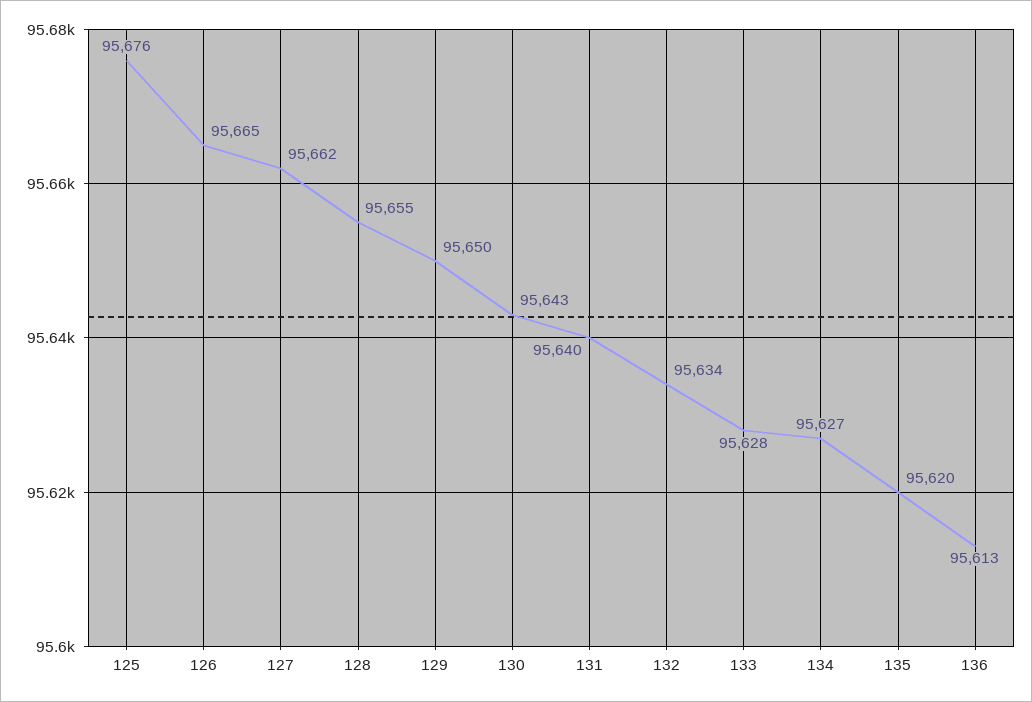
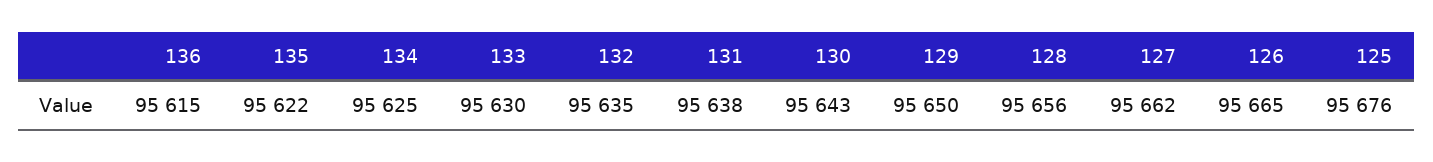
128: 95655 -> 95656
131: 95640 -> 95638
132: 95634 -> 95635
133: 95628 -> 95630
134: 95627 -> 95625
135: 95620 -> 95622
136: 95613 -> 95615

